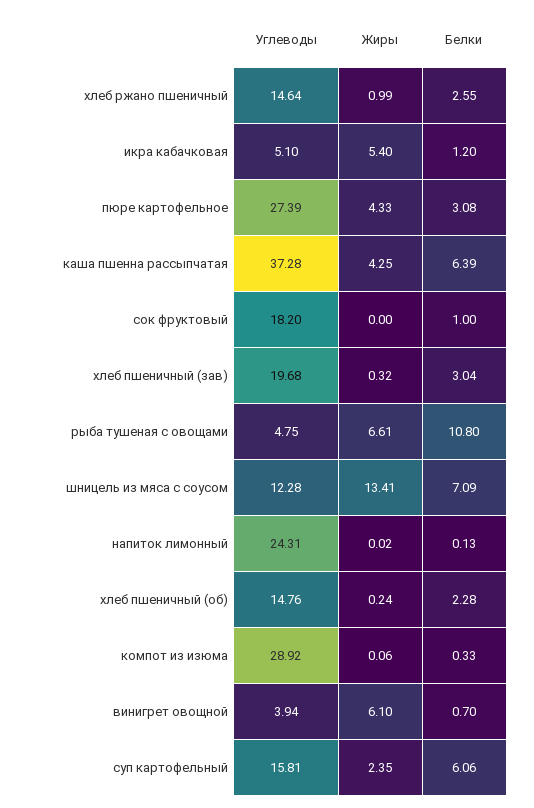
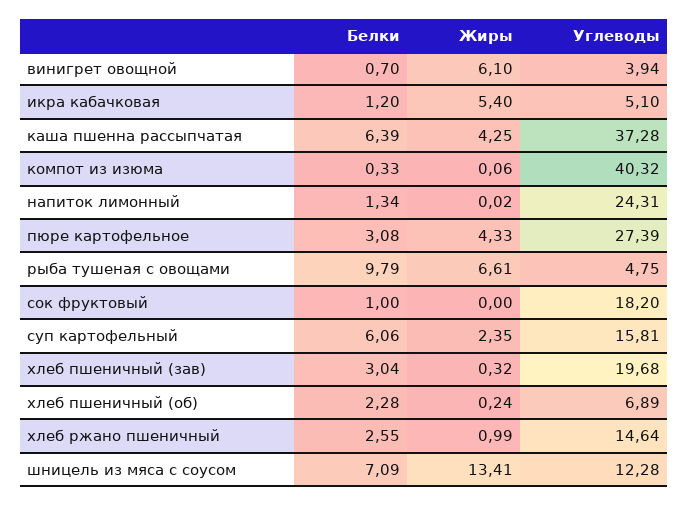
Белки, рыба тушеная с овощами: 10.8 -> 9.79
Белки, напиток лимонный: 0.13 -> 1.34
Углеводы, хлеб пшеничный (об): 14.76 -> 6.89
Углеводы, компот из изюма: 28.92 -> 40.32

